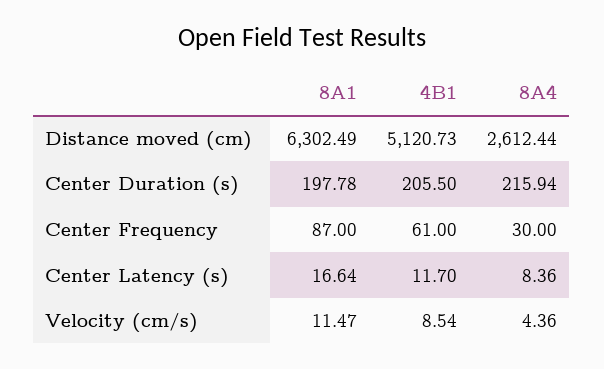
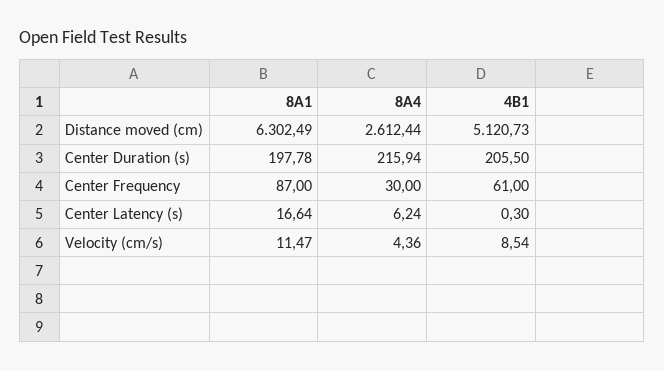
4B1, Center Latency (s): 11.7 -> 0.3
8A4, Center Latency (s): 8.36 -> 6.24

